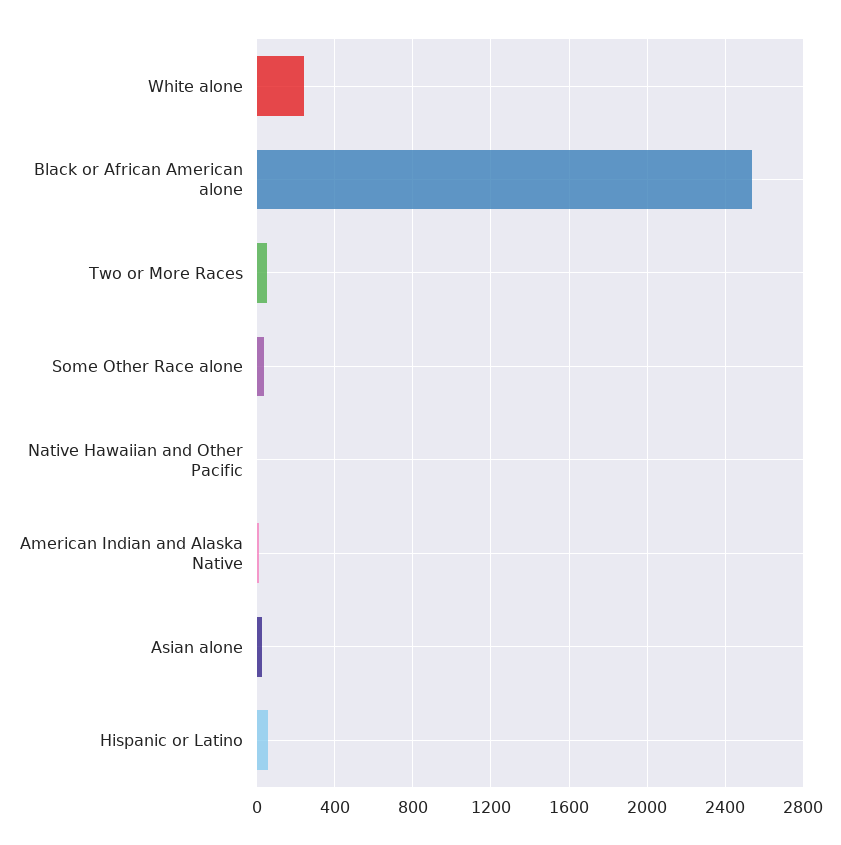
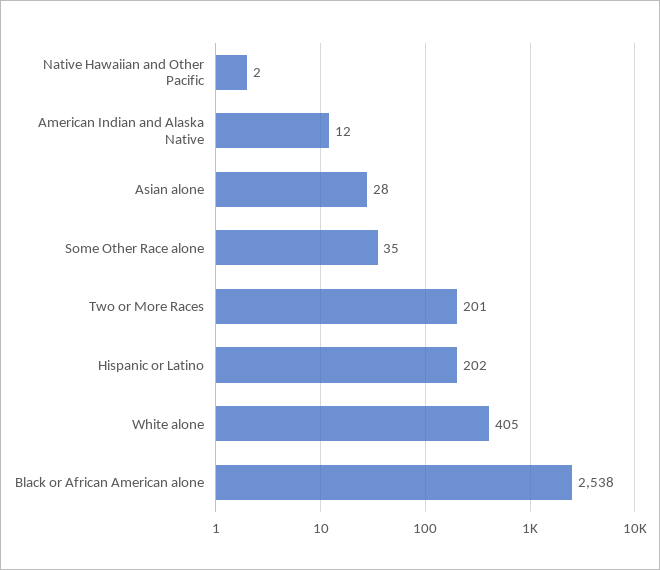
White alone: 250 -> 405
Two or More Races: 50 -> 201
Hispanic or Latino: 50 -> 202

